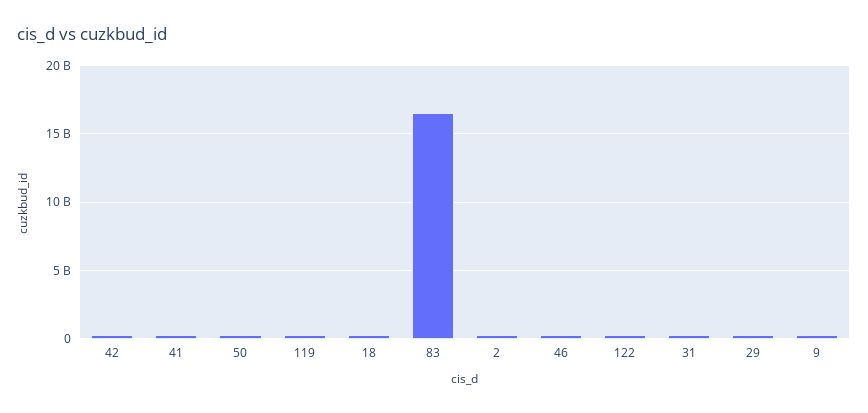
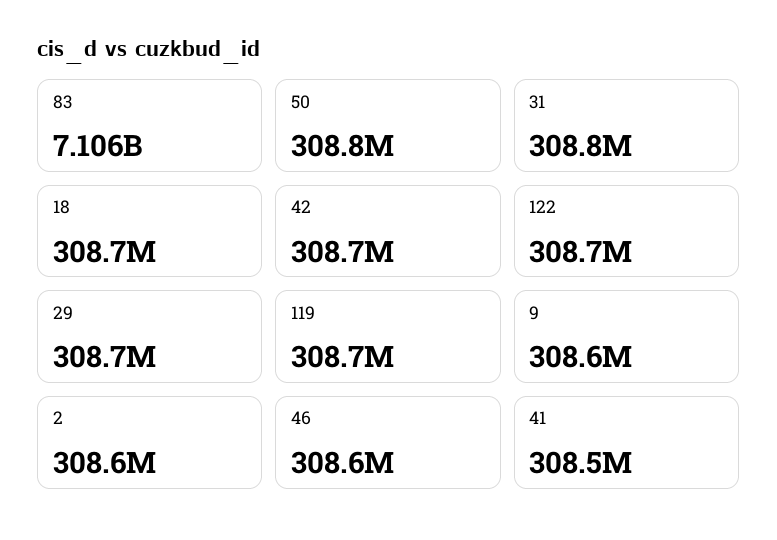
83: 16500000000 -> 7106000000

